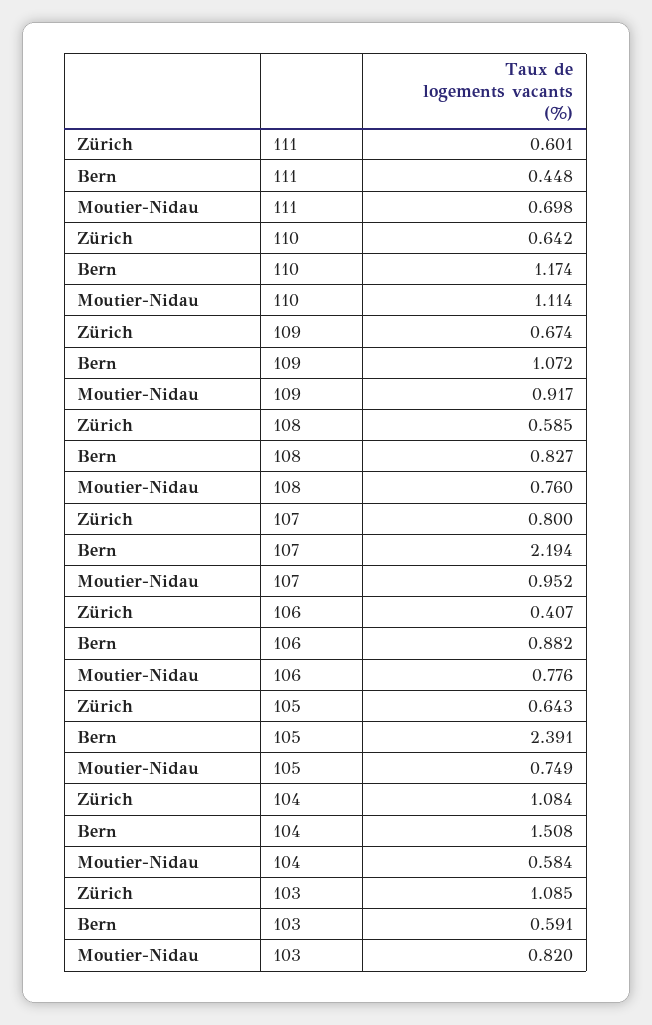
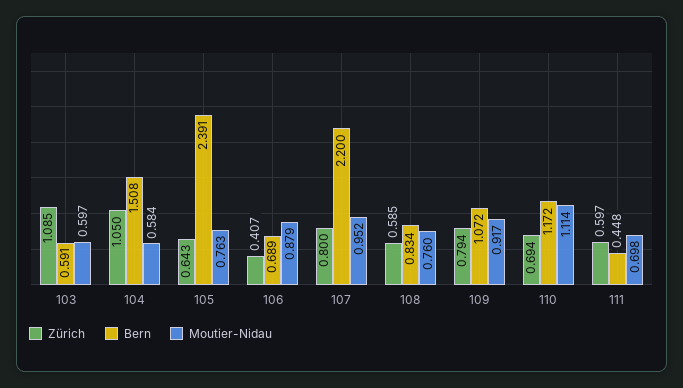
Zürich, 111: 0.601 -> 0.597
Zürich, 110: 0.642 -> 0.694
Bern, 110: 1.174 -> 1.172
Zürich, 109: 0.674 -> 0.794
Bern, 108: 0.827 -> 0.834
Bern, 107: 2.194 -> 2.2
Bern, 106: 0.882 -> 0.689
Moutier-Nidau, 106: 0.776 -> 0.879
Moutier-Nidau, 105: 0.749 -> 0.763
Zürich, 104: 1.084 -> 1.05
Moutier-Nidau, 103: 0.82 -> 0.597

